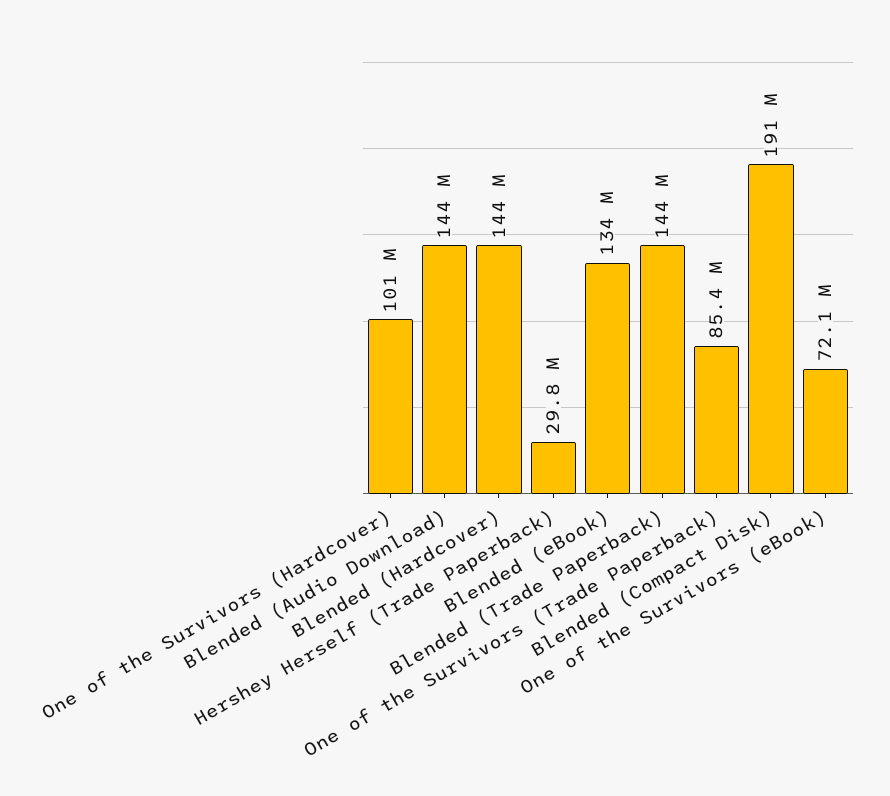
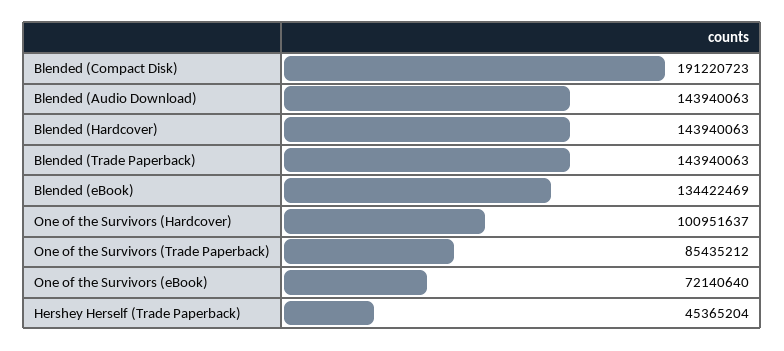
Hershey Herself (Trade Paperback): 29800000 -> 45365204

